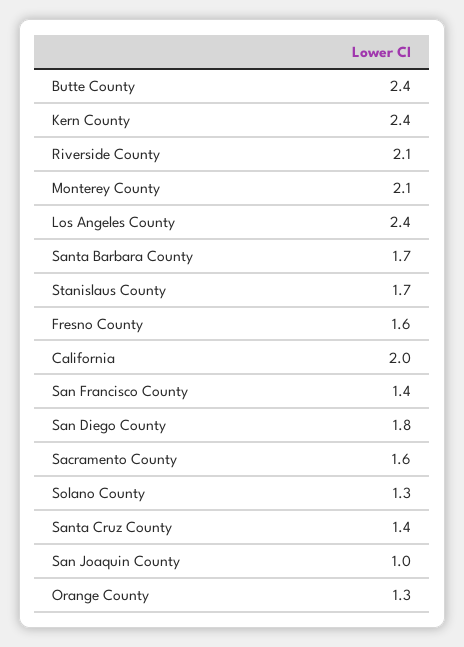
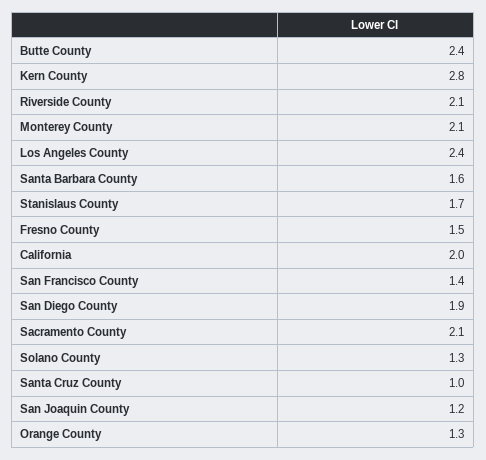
Kern County: 2.4 -> 2.8
Santa Barbara County: 1.7 -> 1.6
Fresno County: 1.6 -> 1.5
San Diego County: 1.8 -> 1.9
Sacramento County: 1.6 -> 2.1
Santa Cruz County: 1.4 -> 1
San Joaquin County: 1 -> 1.2

